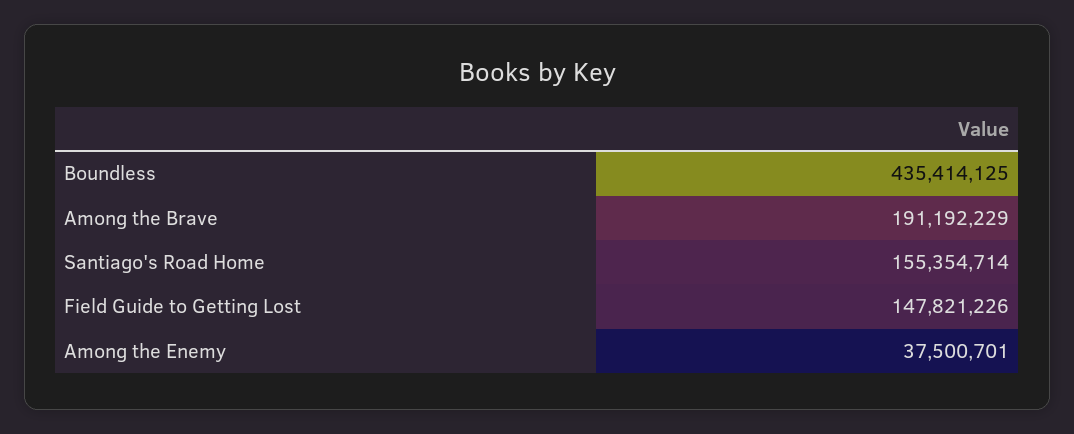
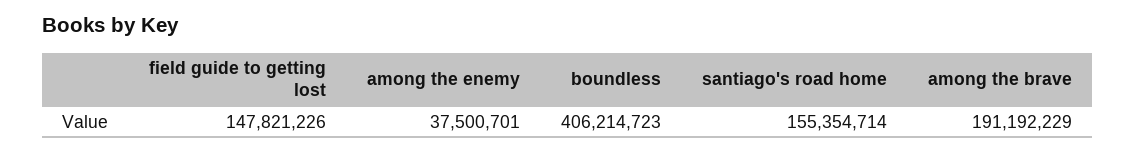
Boundless: 435414125 -> 406214723

